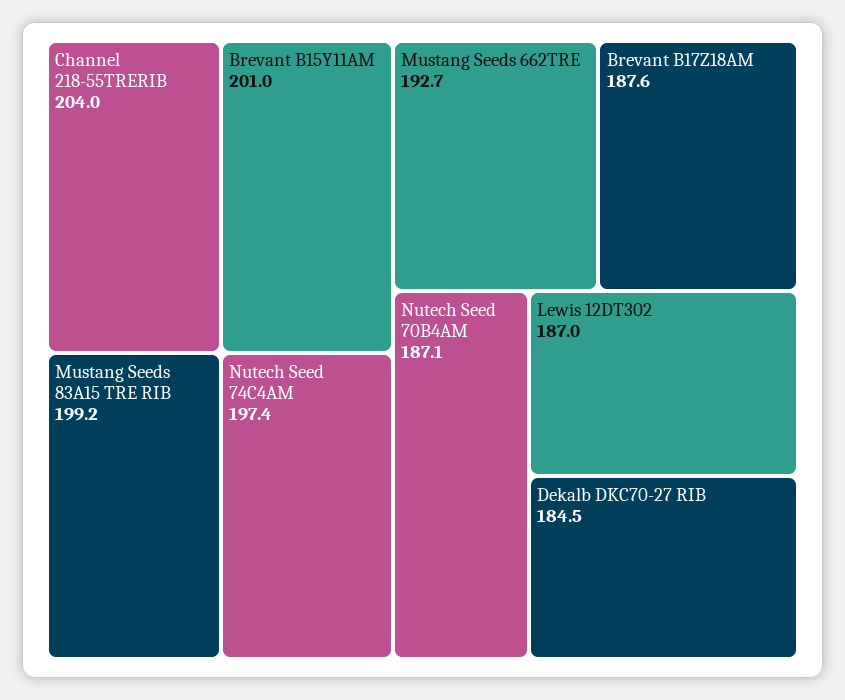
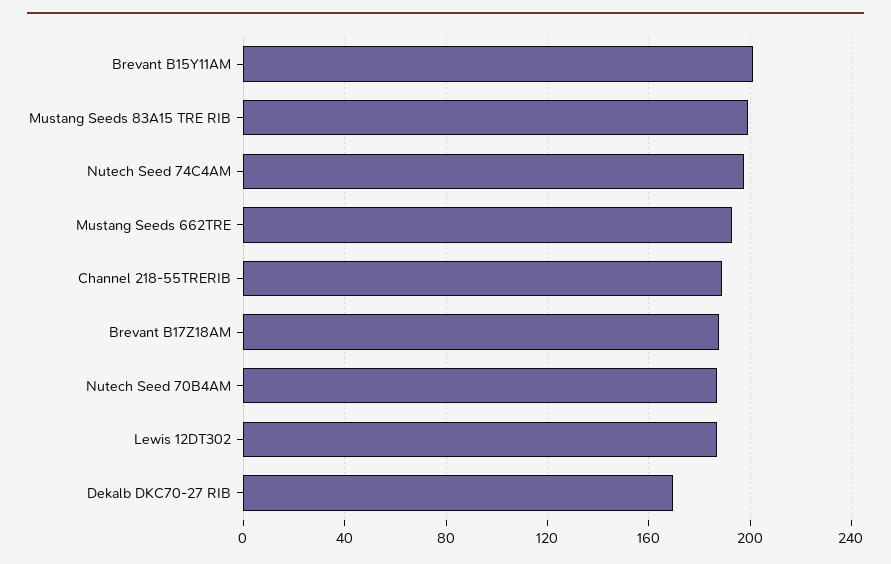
Channel 218-55TRERIB: 204 -> 190
Dekalb DKC70-27 RIB: 184.5 -> 170

